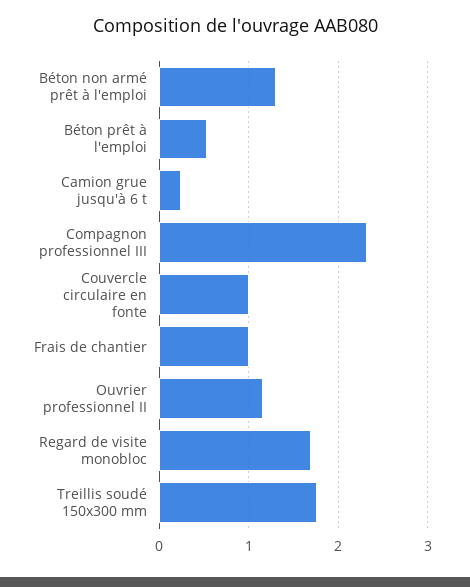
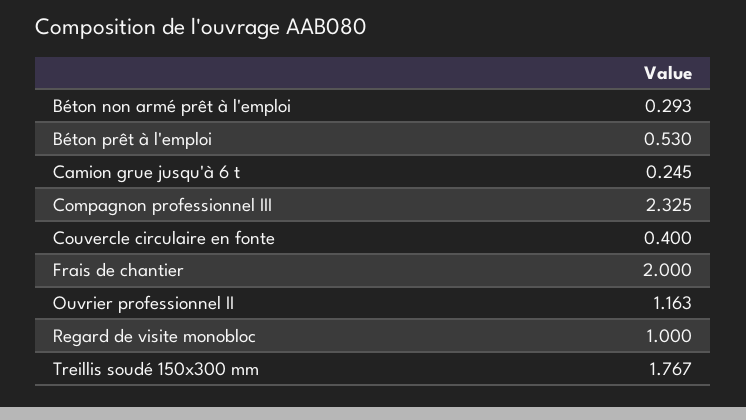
Béton non armé prêt à l'emploi: 1.3 -> 0.293
Couvercle circulaire en fonte: 1 -> 0.4
Frais de chantier: 1 -> 2
Regard de visite monobloc: 1.7 -> 1

